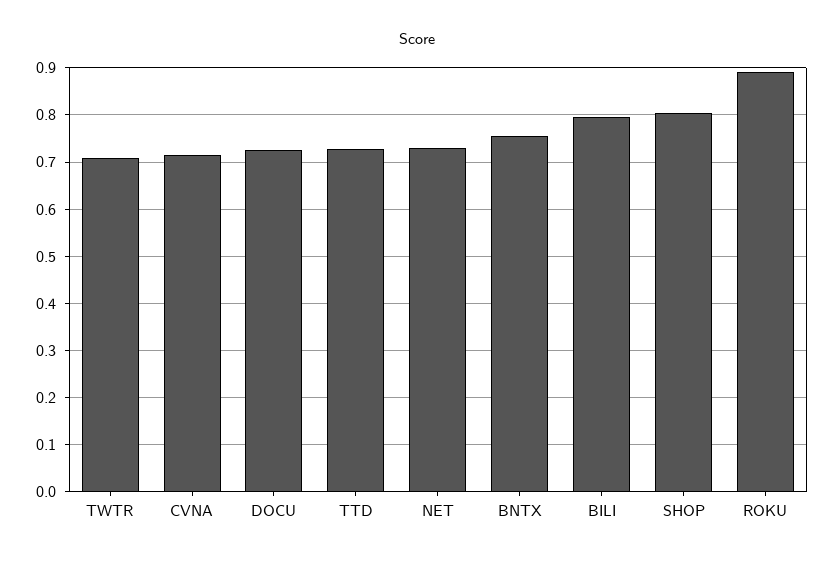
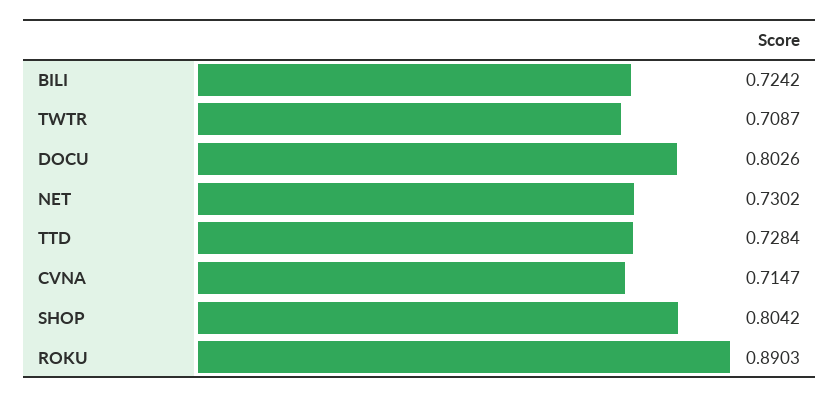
DOCU: 0.72 -> 0.8026
BNTX: 0.76 -> none
BILI: 0.8 -> 0.7242

